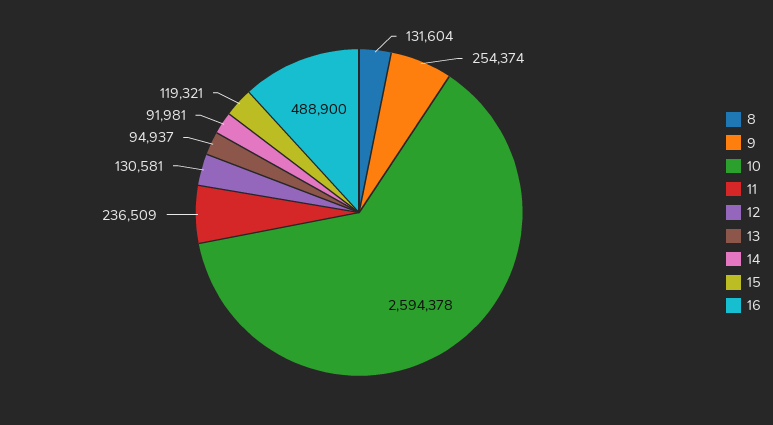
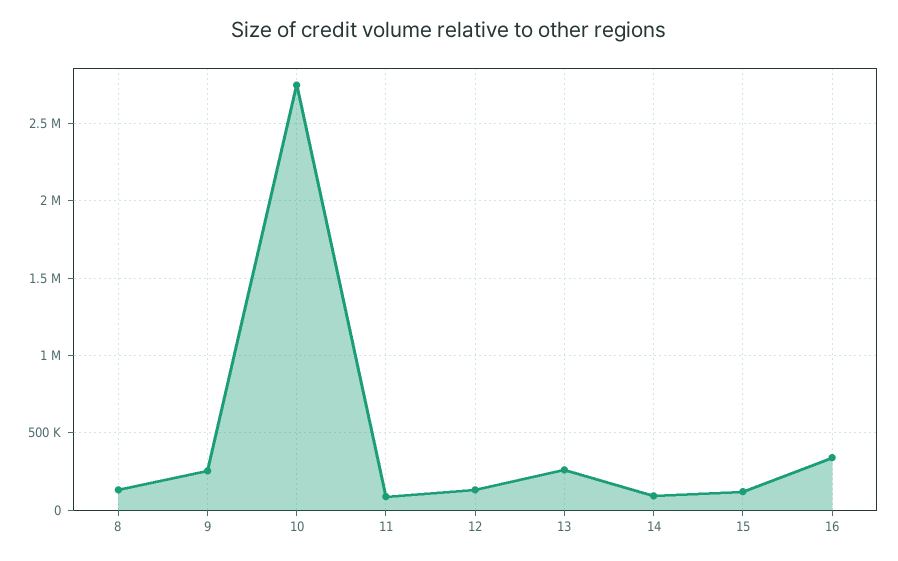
10: 2594378 -> 2750000
11: 236509 -> 100000
13: 94937 -> 250000
16: 488900 -> 350000

